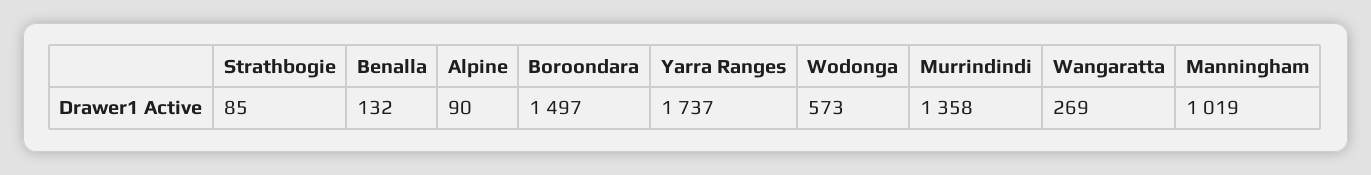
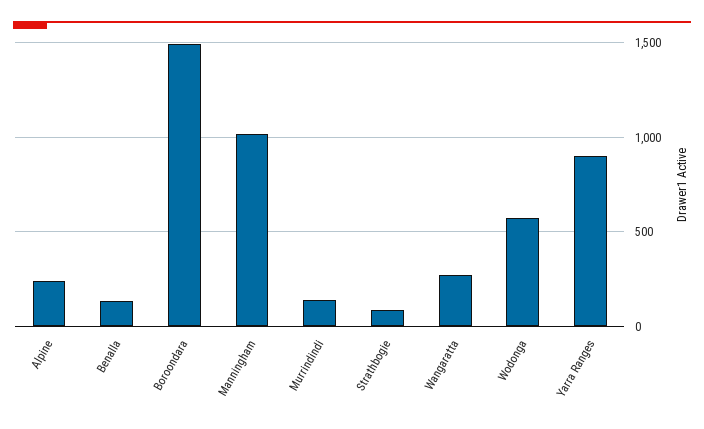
Alpine: 90 -> 250
Yarra Ranges: 1737 -> 900
Murrindindi: 1358 -> 150

